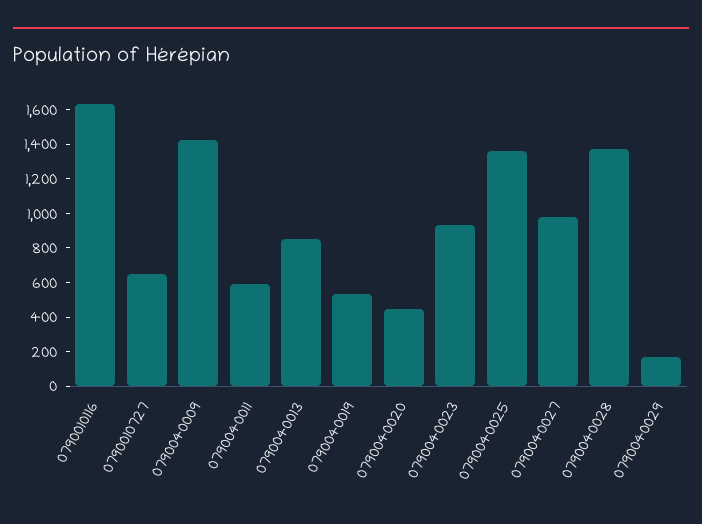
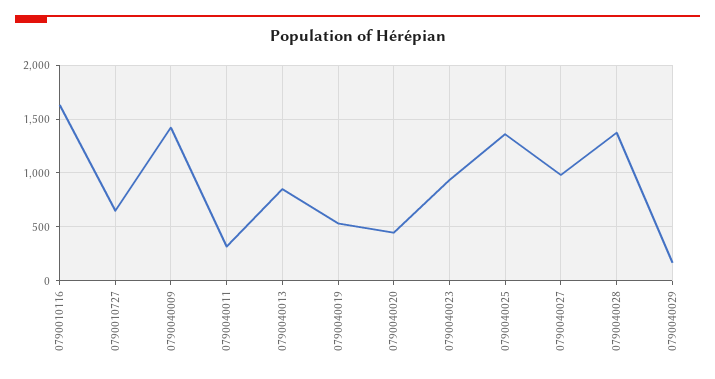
0790040011: 600 -> 300

